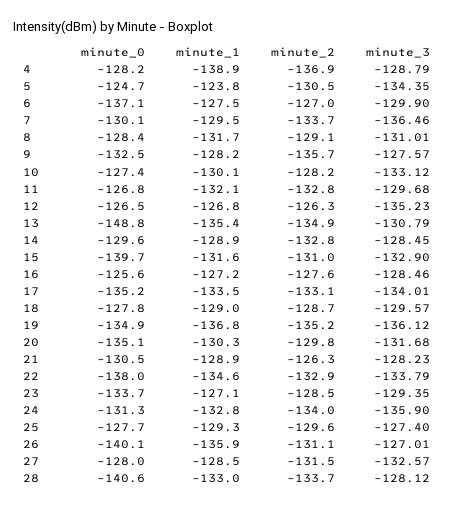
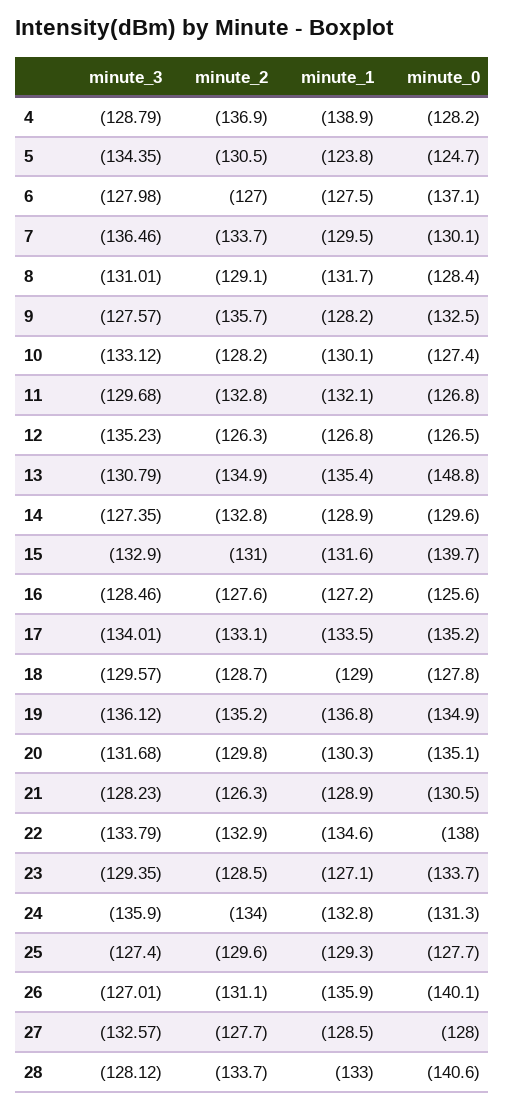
minute_3, 6: -129.9 -> -127.98
minute_3, 14: -128.45 -> -127.35
minute_2, 27: -131.5 -> -127.7

